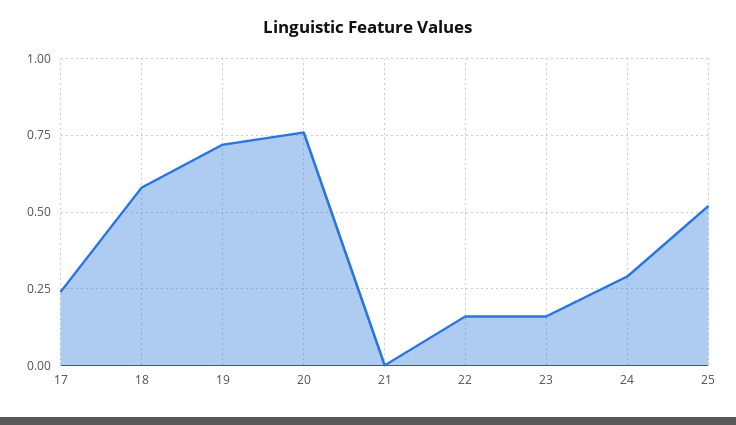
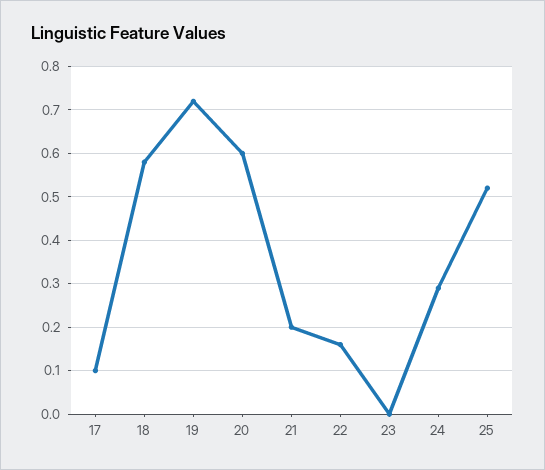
17: 0.25 -> 0.1
20: 0.75 -> 0.6
21: 0 -> 0.2
23: 0.15 -> 0

